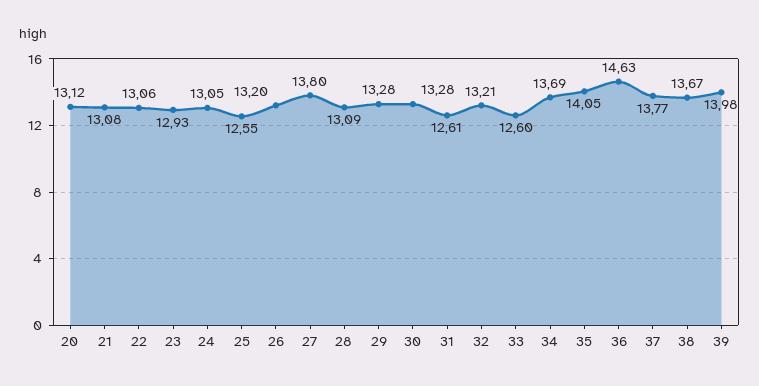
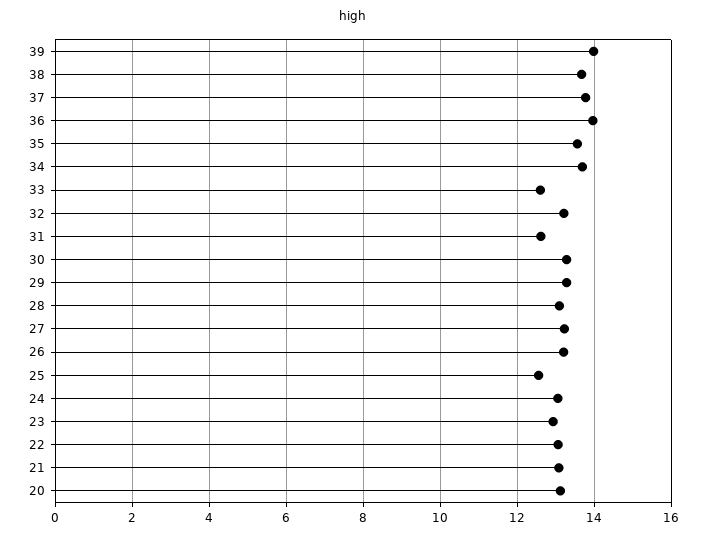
27: 13.8 -> 13.2
35: 14.05 -> 13.6
36: 14.63 -> 14

